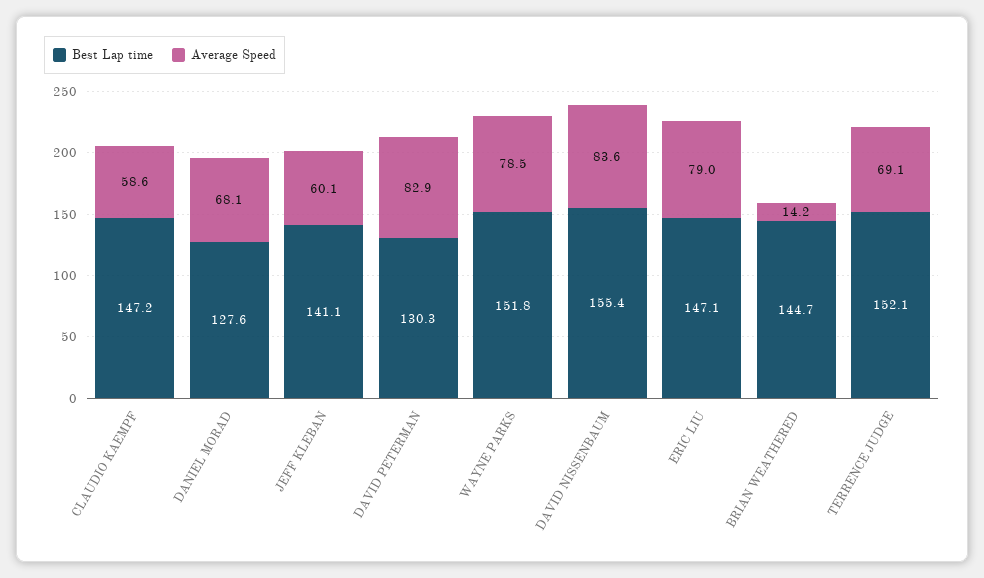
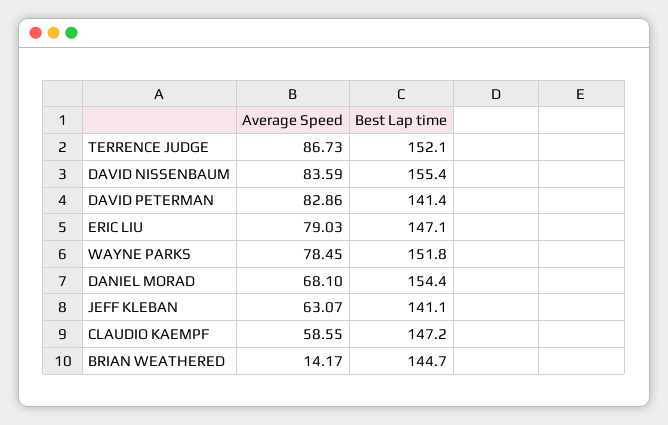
Best Lap time, DANIEL MORAD: 127.6 -> 154.4
Average Speed, JEFF KLEBAN: 60.1 -> 63.07
Best Lap time, DAVID PETERMAN: 130.3 -> 141.4
Average Speed, TERRENCE JUDGE: 69.1 -> 86.73

